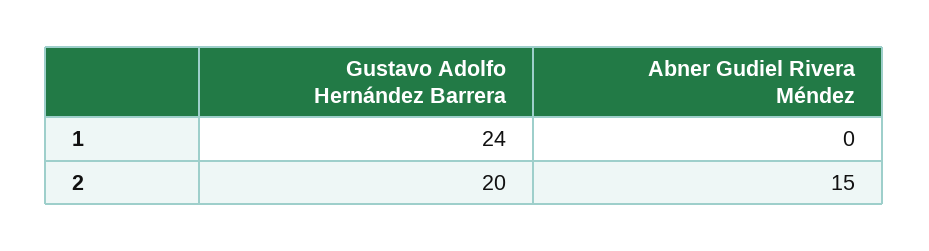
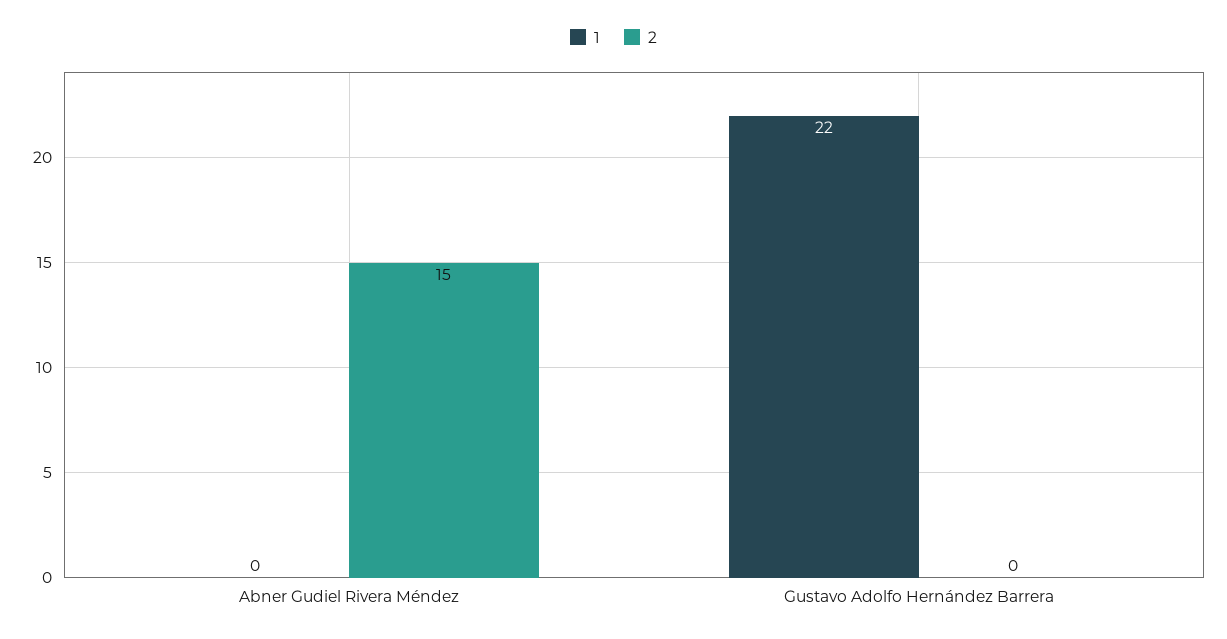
1, Gustavo Adolfo Hernández Barrera: 24 -> 22
2, Gustavo Adolfo Hernández Barrera: 20 -> 0

